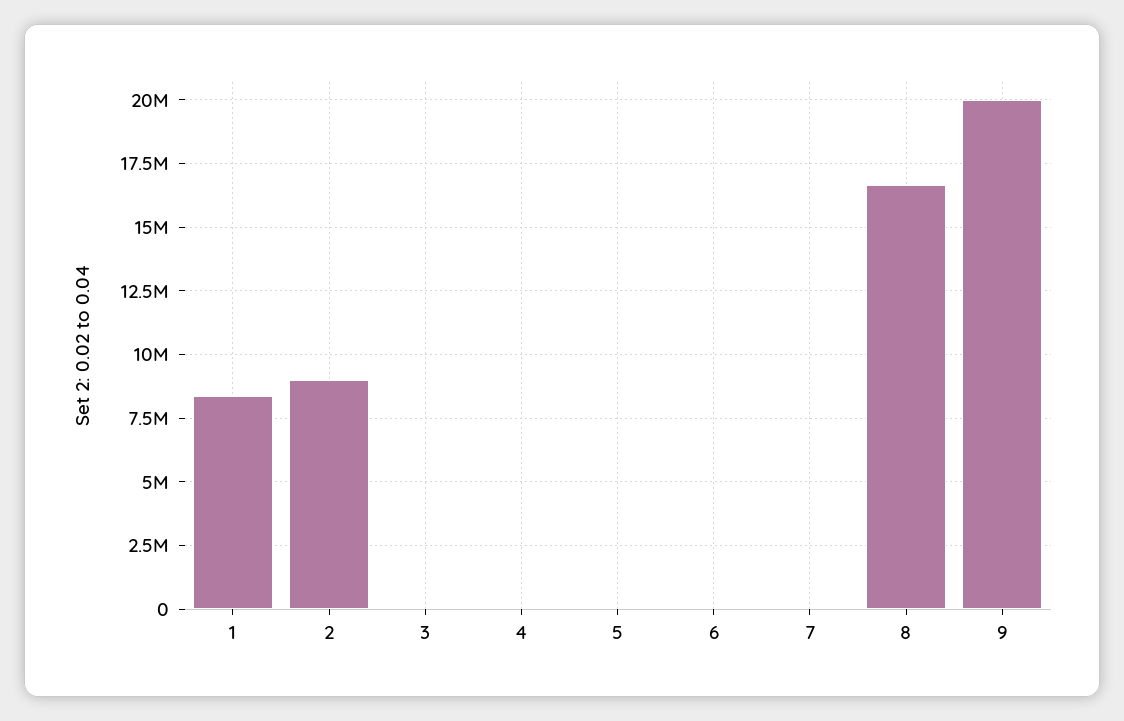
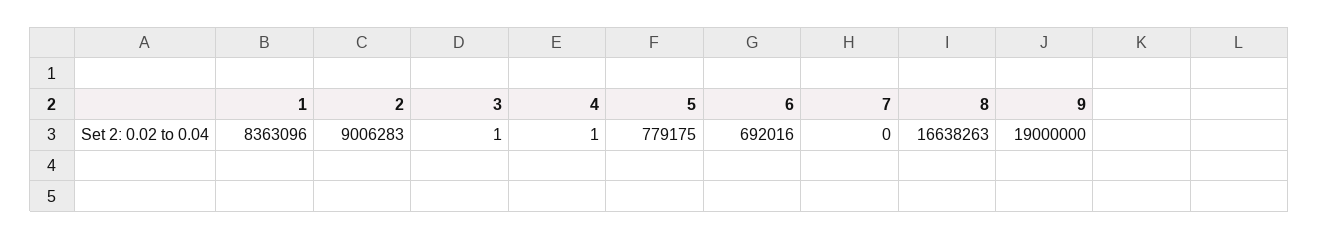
5: 0 -> 779175
6: 0 -> 692016
9: 20000000 -> 19000000

